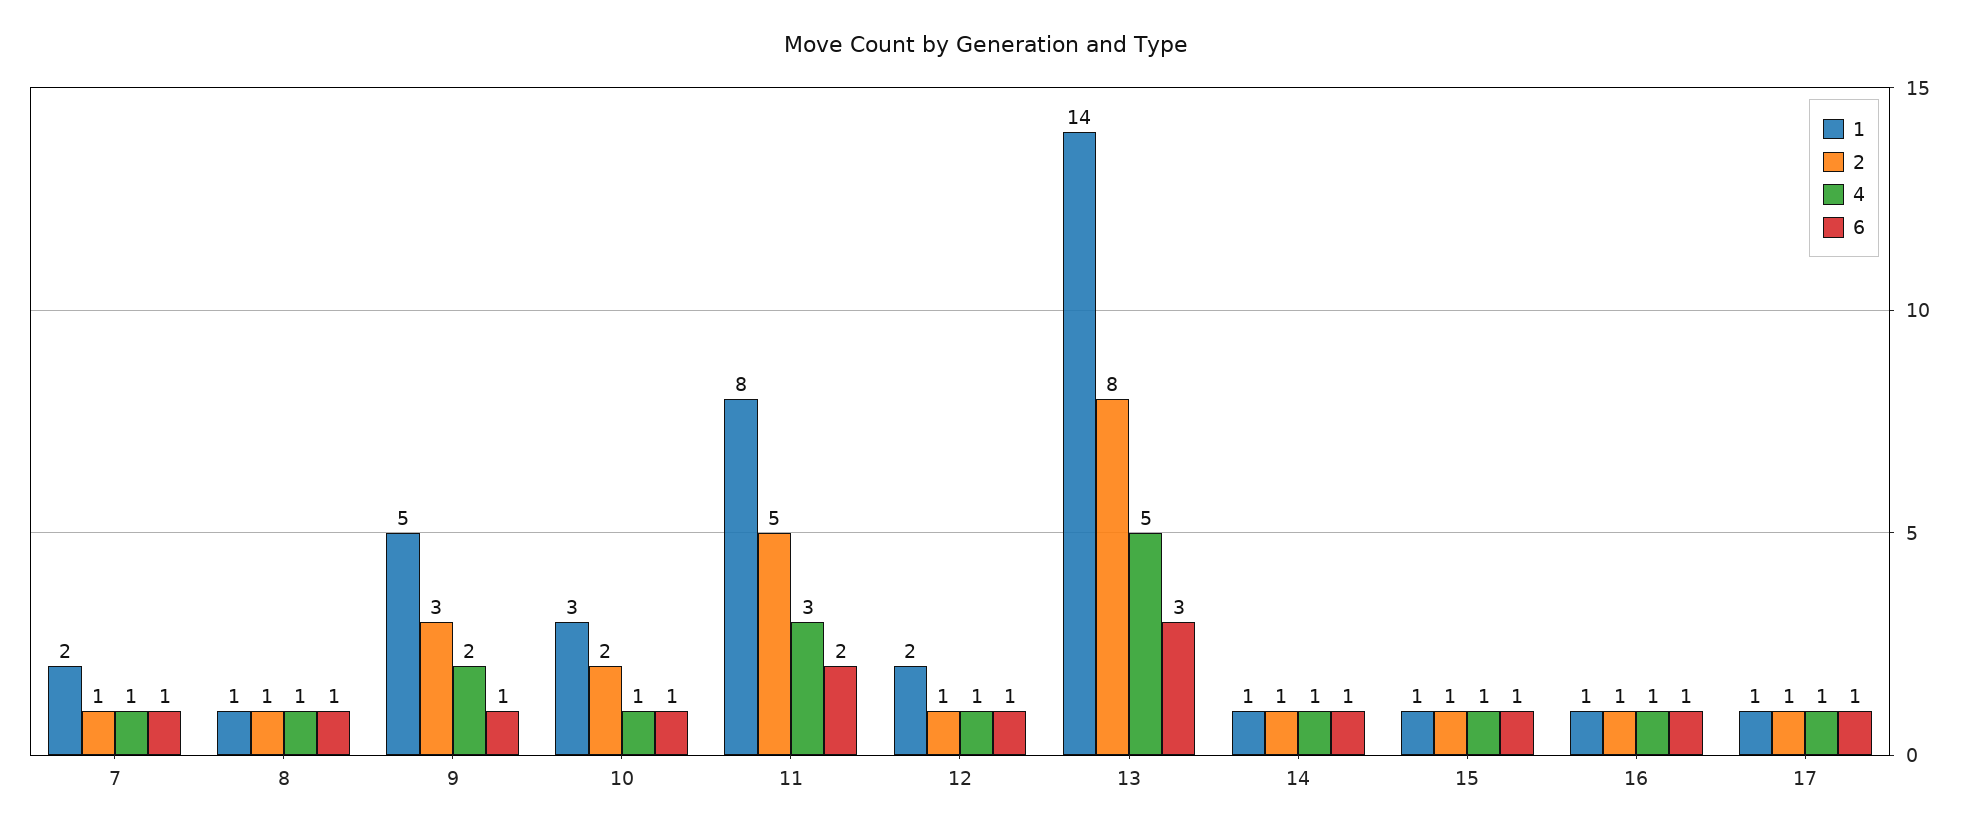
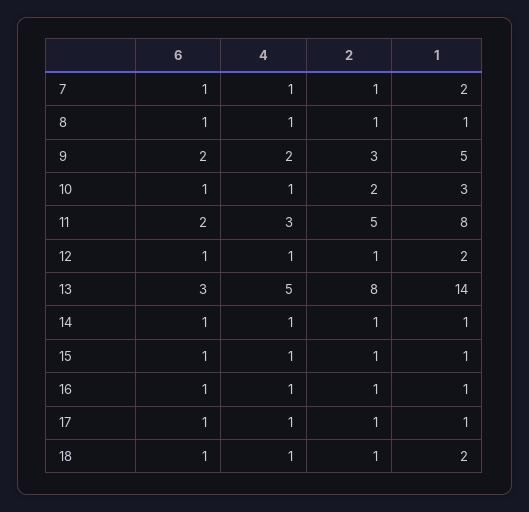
6, 9: 1 -> 2
6, 18: none -> 1
4, 18: none -> 1
2, 18: none -> 1
1, 18: none -> 2

